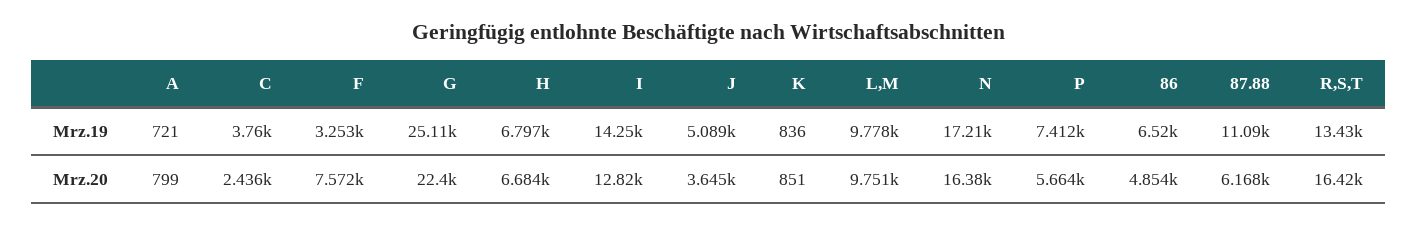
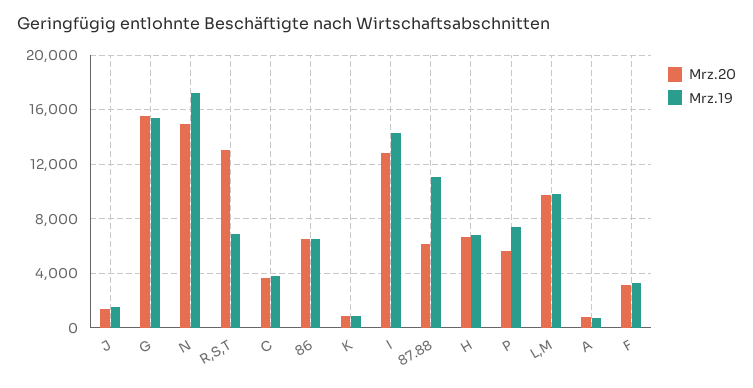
Mrz.19, G: 25110 -> 15500
Mrz.19, J: 5089 -> 1500
Mrz.19, R,S,T: 13430 -> 7000
Mrz.20, C: 2436 -> 3500
Mrz.20, F: 7572 -> 3000
Mrz.20, G: 22400 -> 15500
Mrz.20, J: 3645 -> 1500
Mrz.20, N: 16380 -> 15000
Mrz.20, 86: 4854 -> 6500
Mrz.20, R,S,T: 16420 -> 13000

